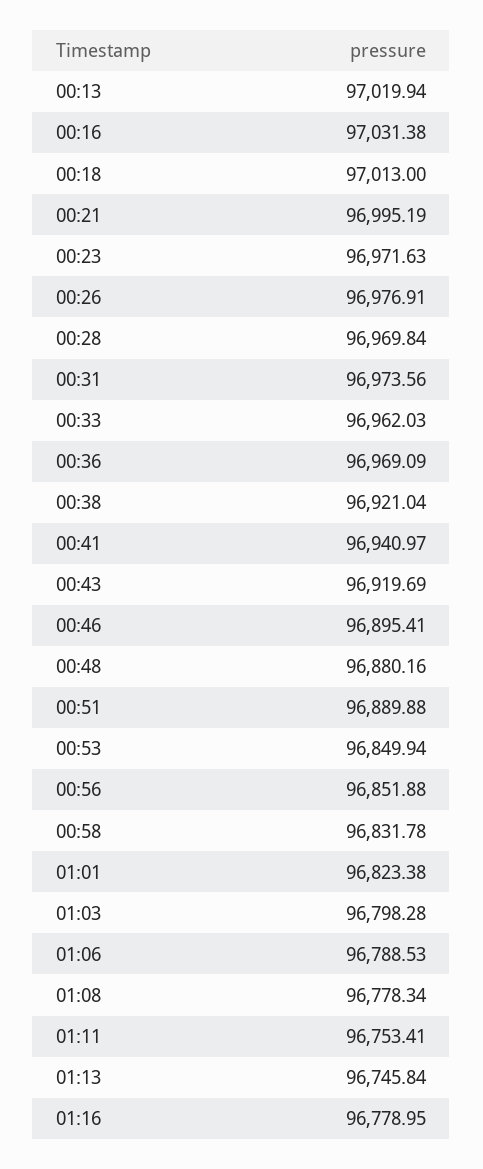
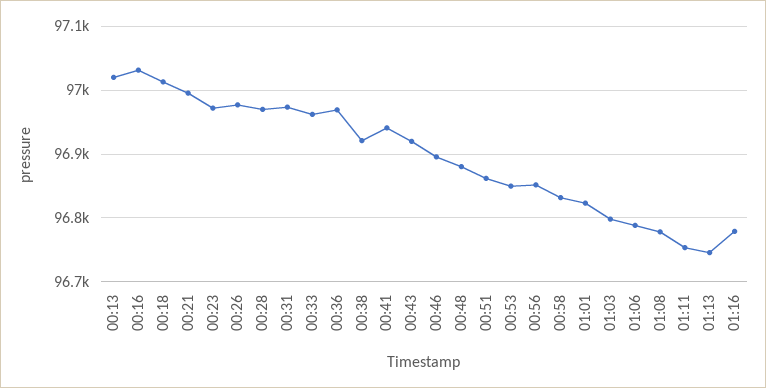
00:51: 96889.88 -> 96860

